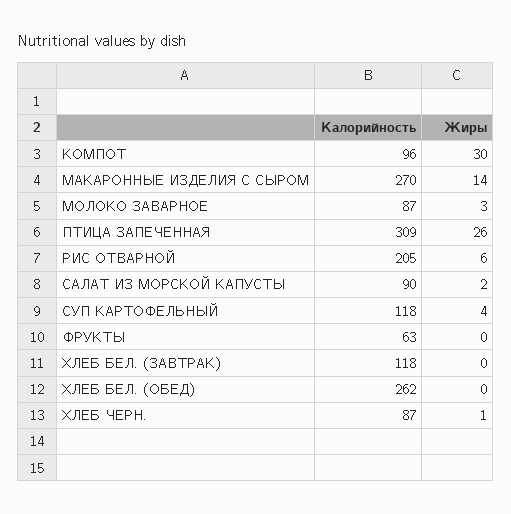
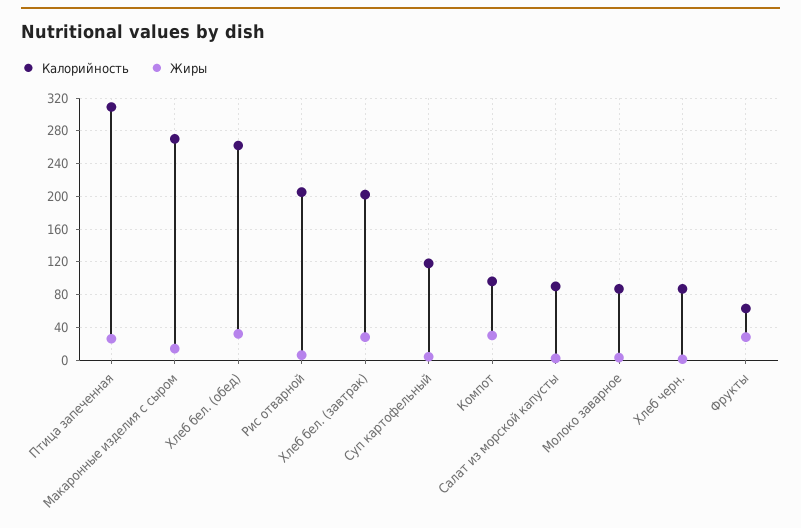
Жиры, ФРУКТЫ: 0 -> 30
Калорийность, ХЛЕБ БЕЛ. (ЗАВТРАК): 118 -> 200
Жиры, ХЛЕБ БЕЛ. (ЗАВТРАК): 0 -> 30
Жиры, ХЛЕБ БЕЛ. (ОБЕД): 0 -> 30

